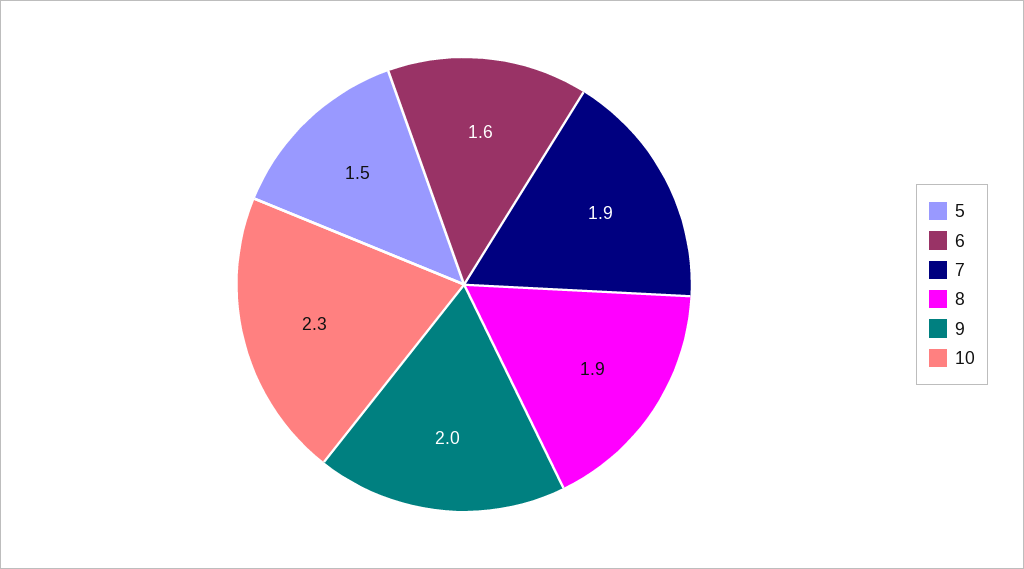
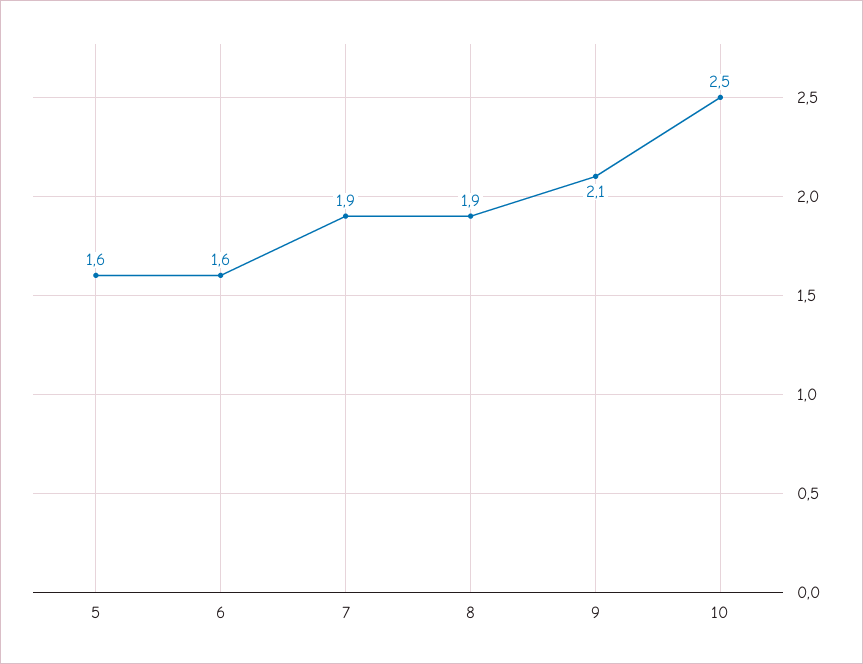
5: 1.5 -> 1.6
9: 2 -> 2.1
10: 2.3 -> 2.5

